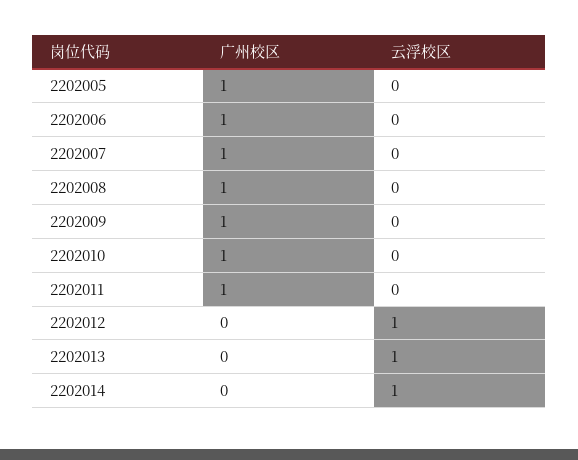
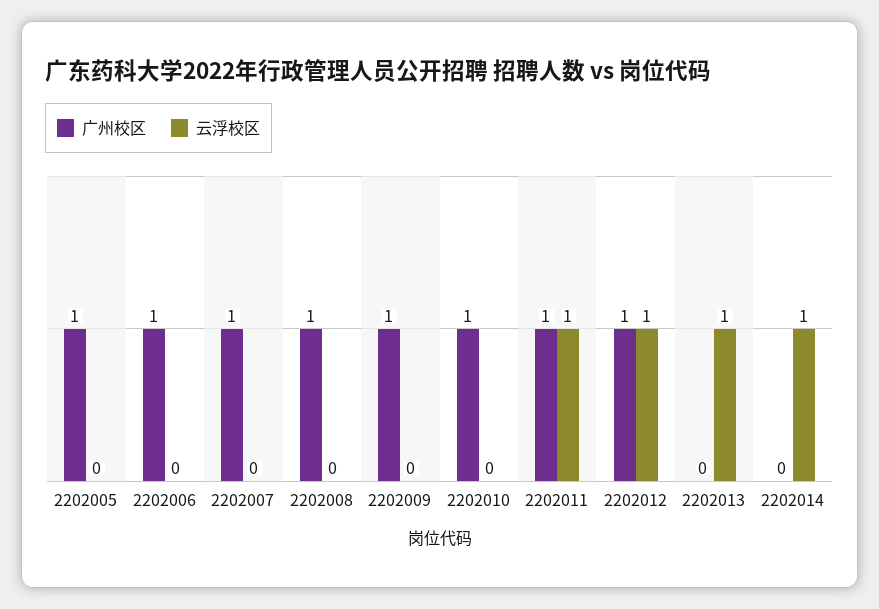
云浮校区, 2202011: 0 -> 1
广州校区, 2202012: 0 -> 1

